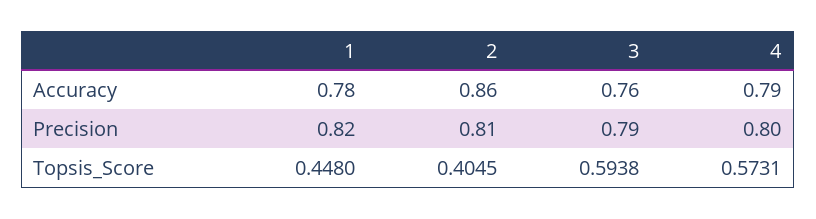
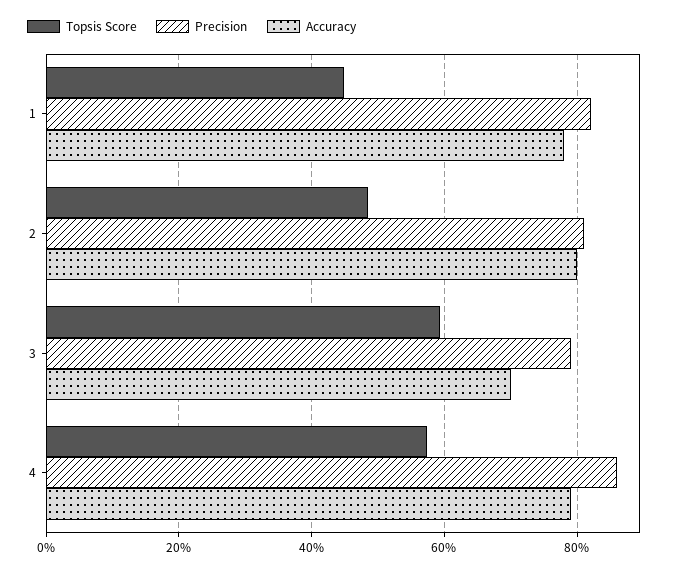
Accuracy, 2: 0.86 -> 0.8
Accuracy, 3: 0.76 -> 0.7
Precision, 4: 0.8 -> 0.86
Topsis_Score, 2: 0.4045 -> 0.48

